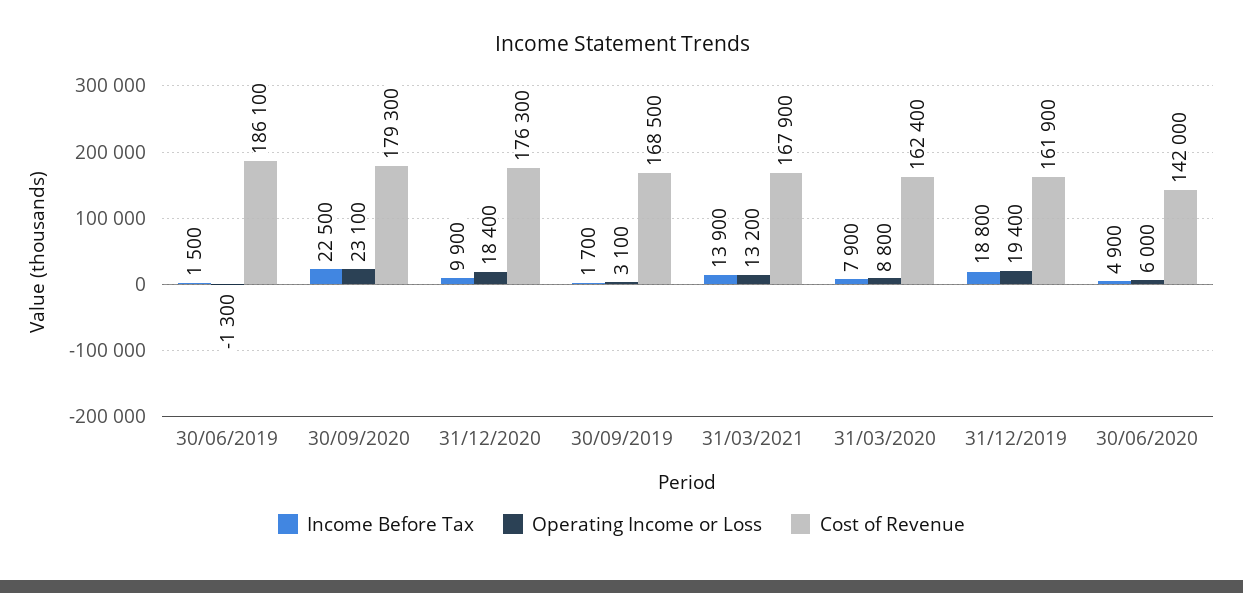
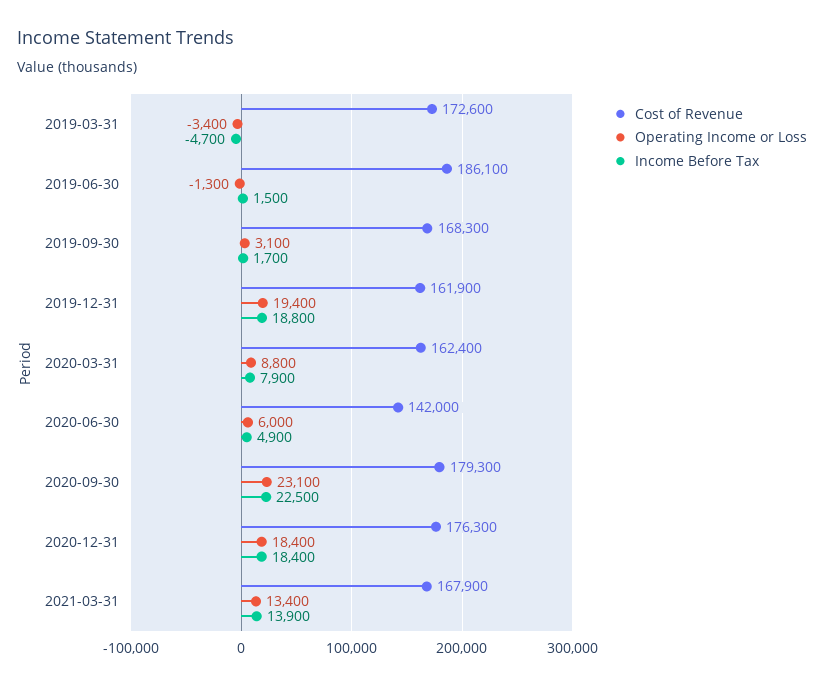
Income Before Tax, 31/12/2020: 9900 -> 18400
Cost of Revenue, 30/09/2019: 168500 -> 168300
Operating Income or Loss, 31/03/2021: 13200 -> 13400
Cost of Revenue, 2019-03-31: none -> 172600
Operating Income or Loss, 2019-03-31: none -> -3400
Income Before Tax, 2019-03-31: none -> -4700

